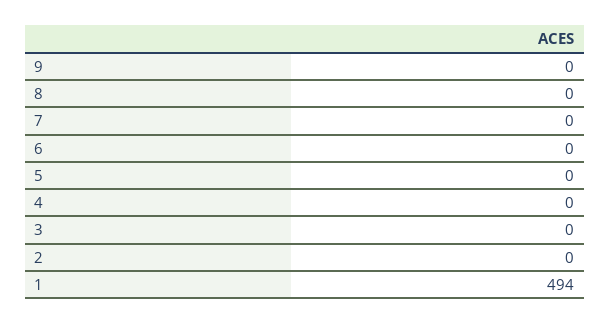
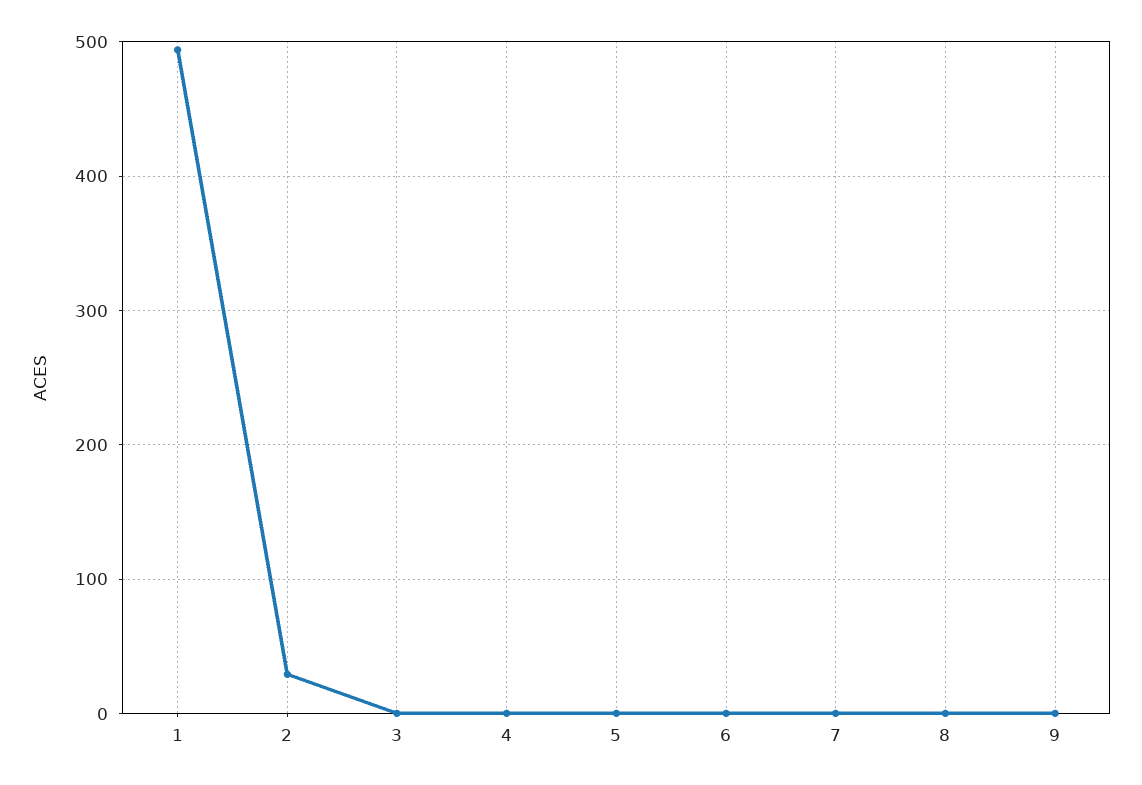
2: 0 -> 30

